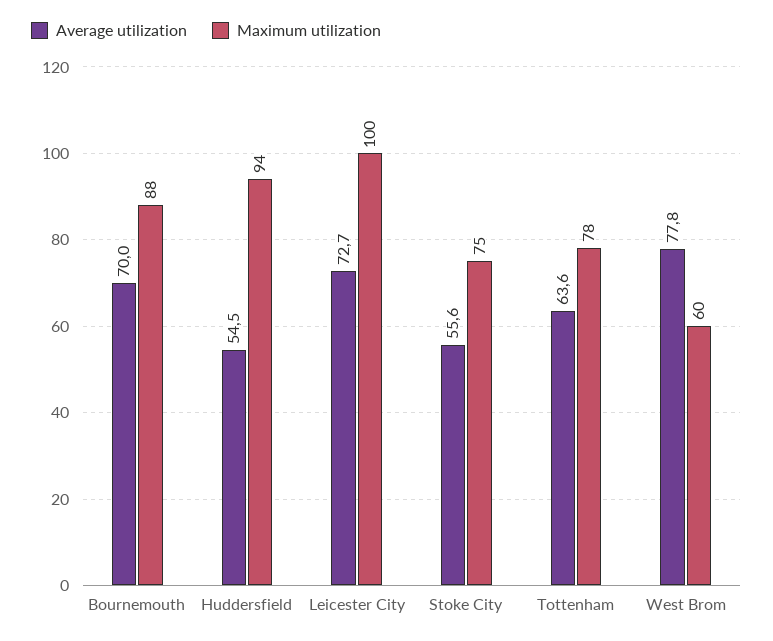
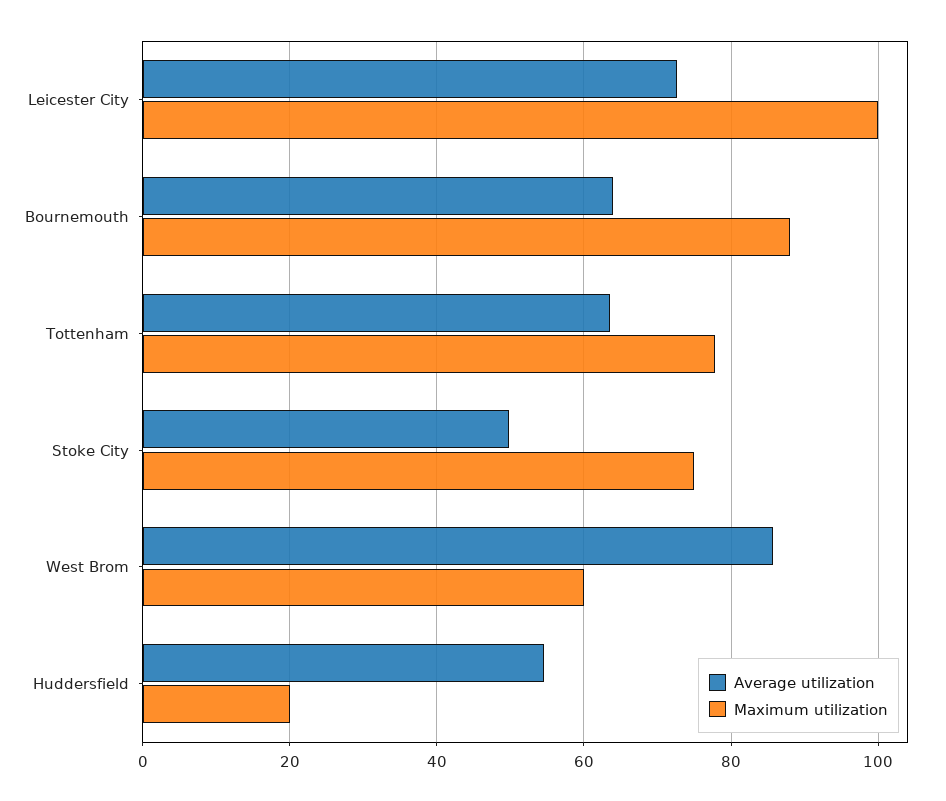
Average utilization, Bournemouth: 70 -> 64
Maximum utilization, Huddersfield: 94 -> 20
Average utilization, Stoke City: 55.6 -> 50
Average utilization, West Brom: 77.8 -> 86

